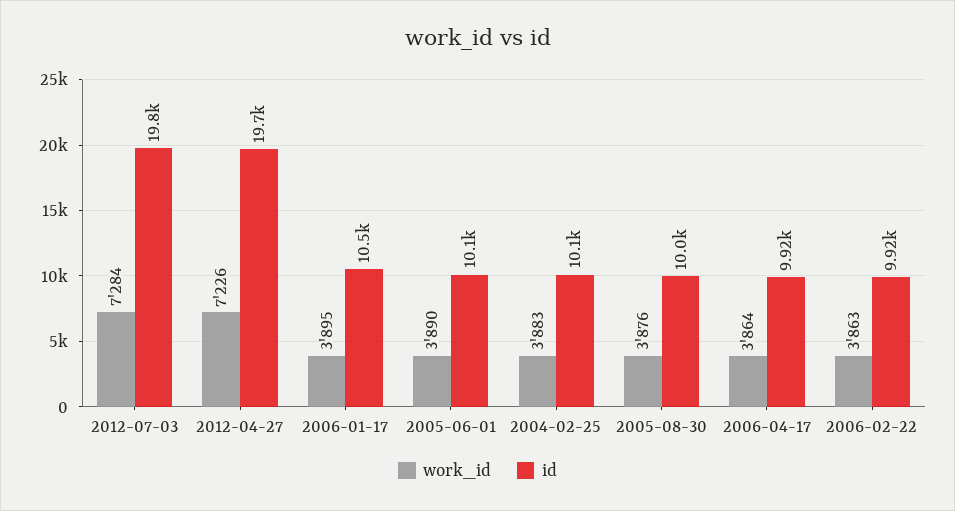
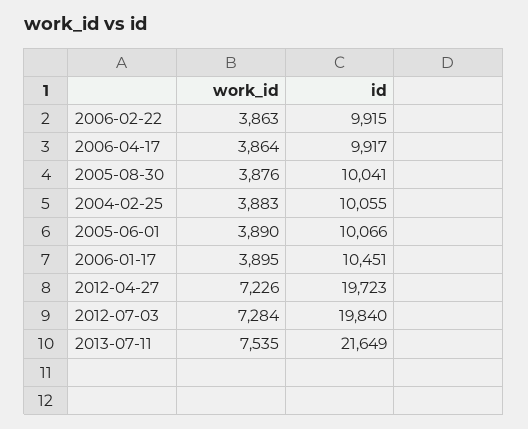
work_id, 2013-07-11: none -> 7535
id, 2013-07-11: none -> 21649

